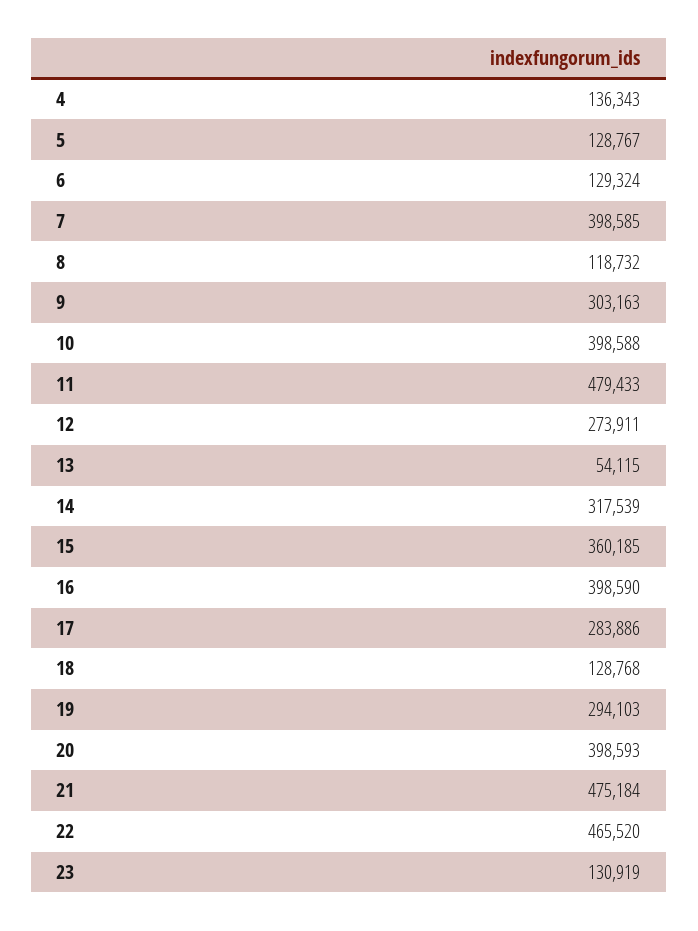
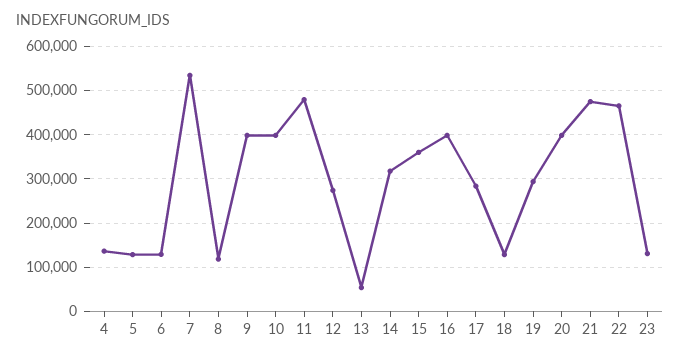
7: 398585 -> 540000
9: 303163 -> 400000

